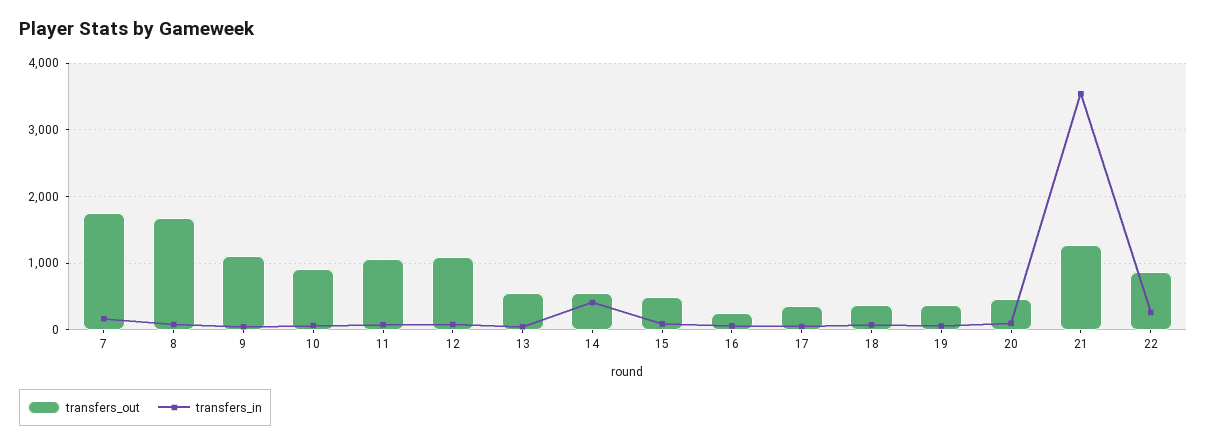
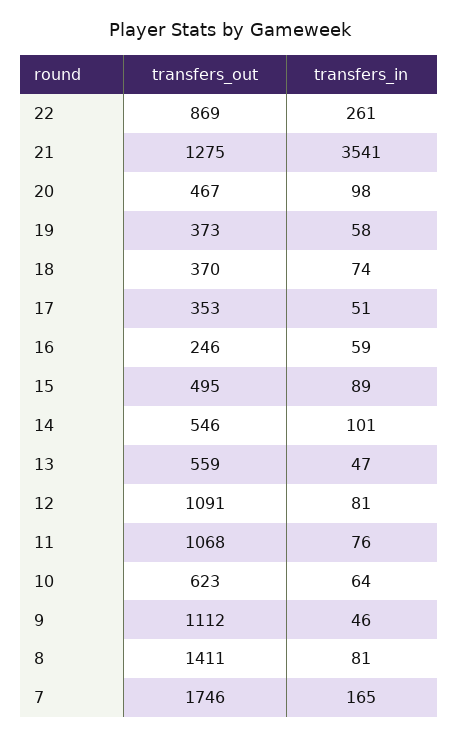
transfers_out, 8: 1700 -> 1411
transfers_out, 10: 900 -> 623
transfers_in, 14: 400 -> 101

